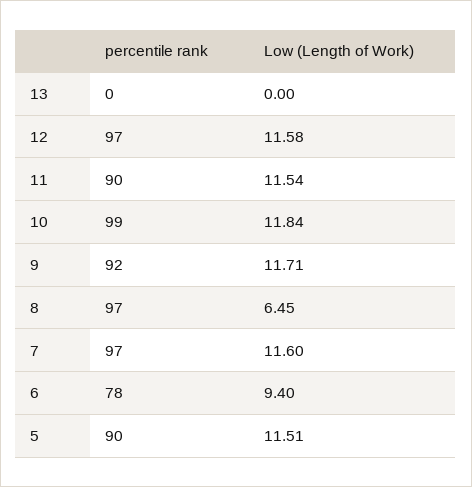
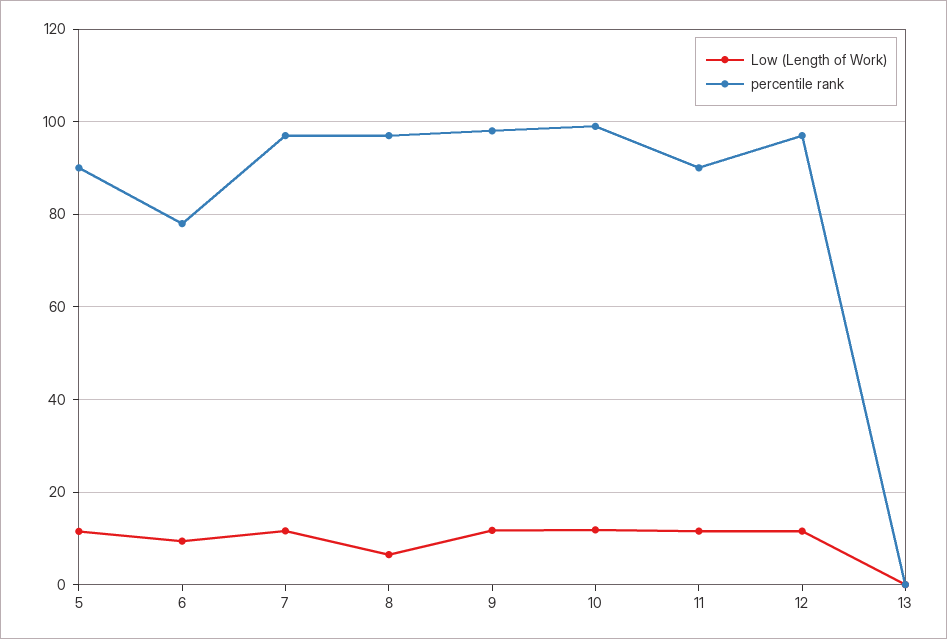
percentile rank, 9: 92 -> 98

